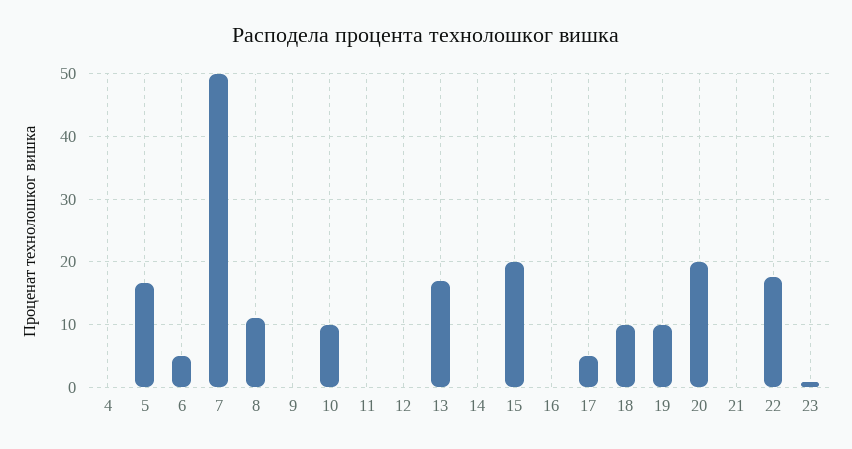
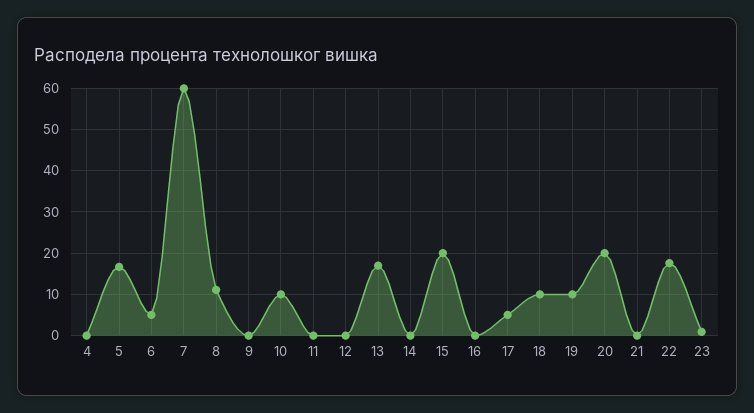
7: 50 -> 60

